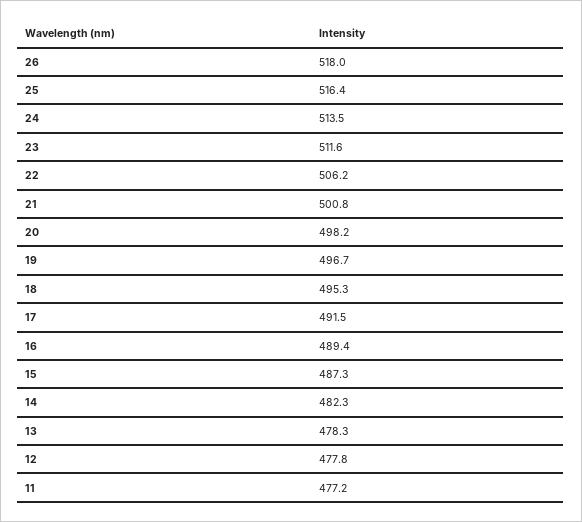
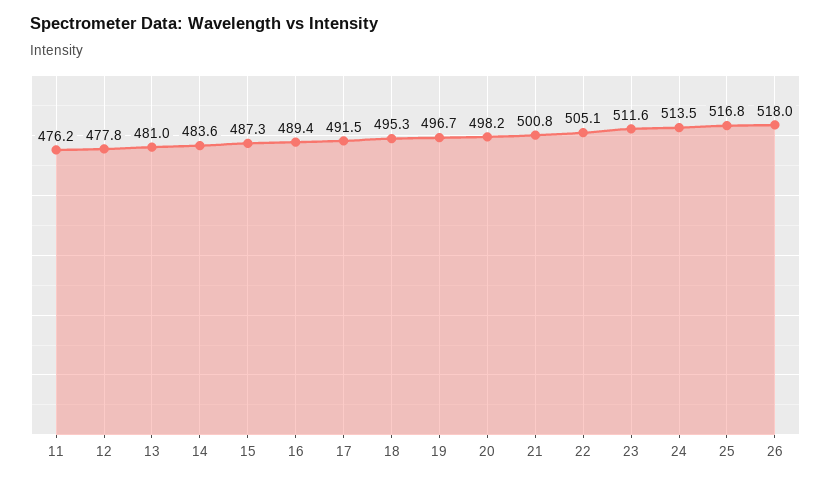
25: 516.4 -> 516.8
22: 506.2 -> 505.1
14: 482.3 -> 483.6
13: 478.3 -> 481
11: 477.2 -> 476.2

